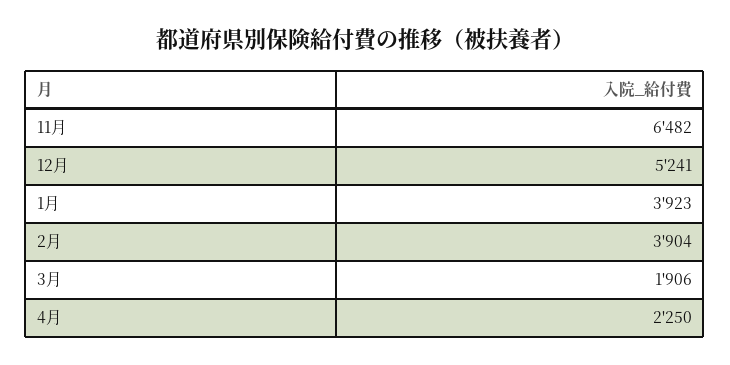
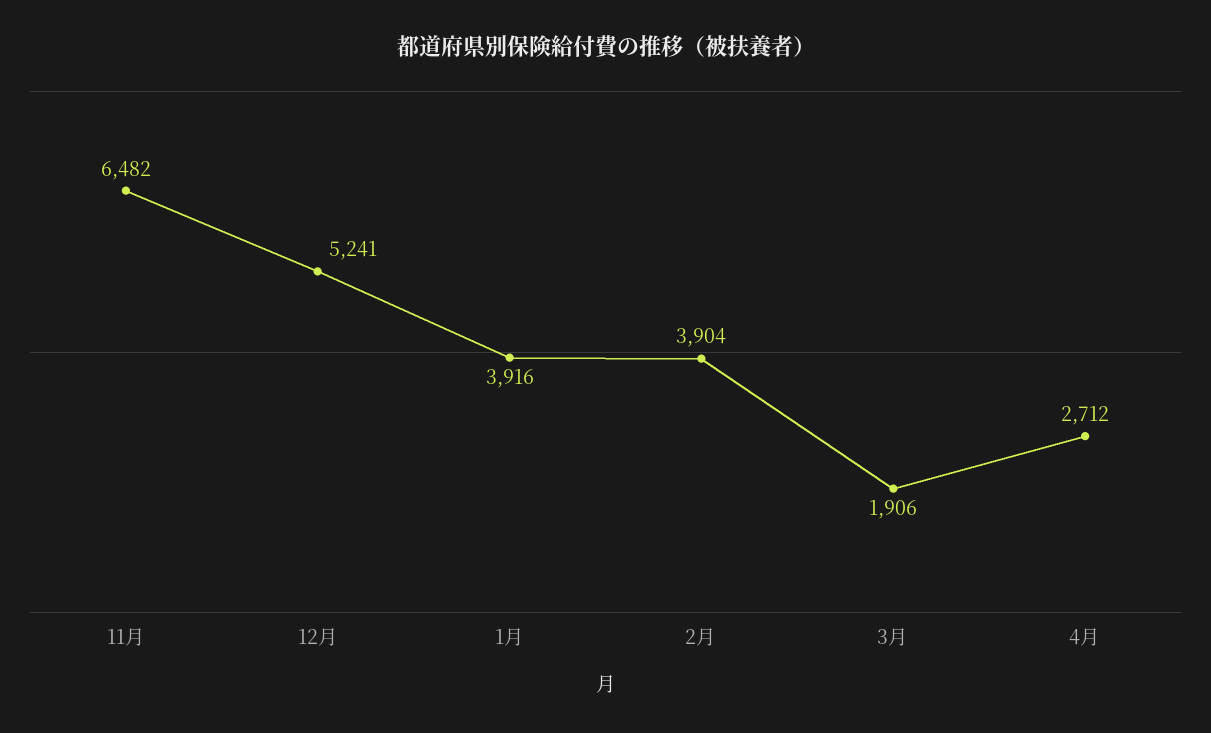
1月: 3923 -> 3916
4月: 2250 -> 2712

